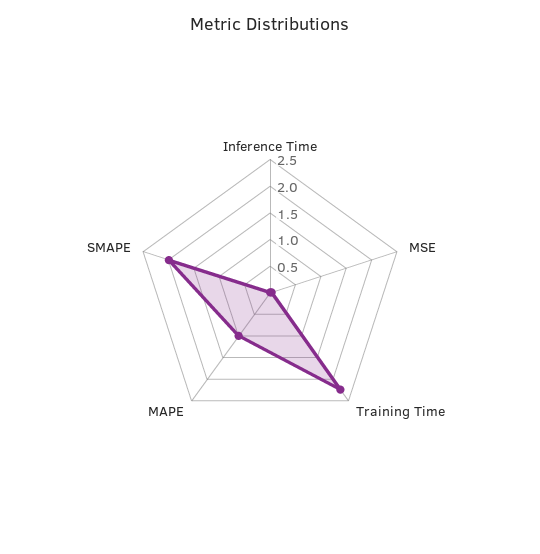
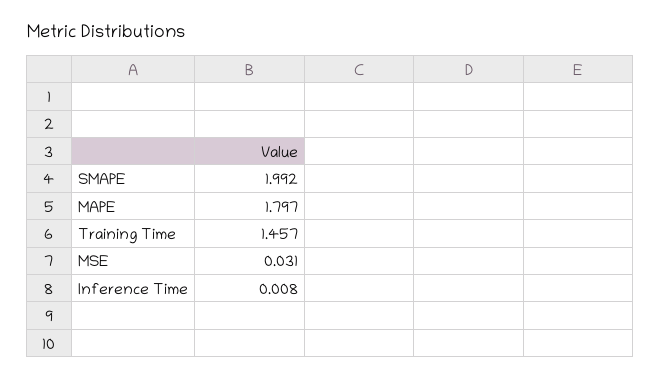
Training Time: 2.25 -> 1.457
MAPE: 1 -> 1.797

